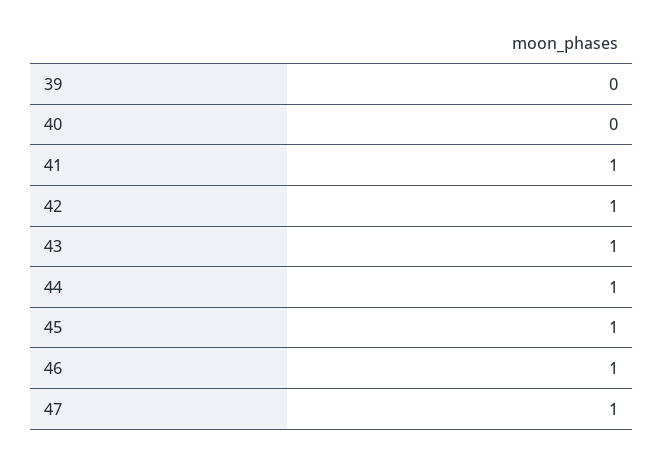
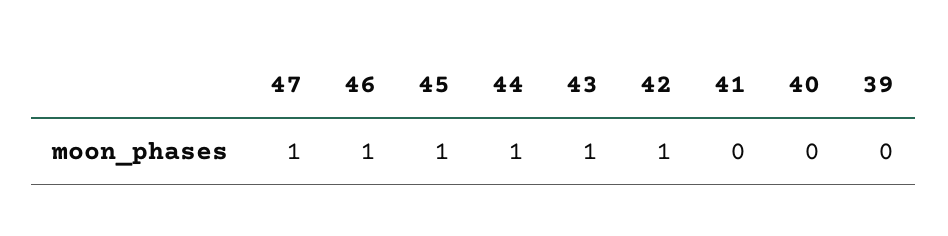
41: 1 -> 0

